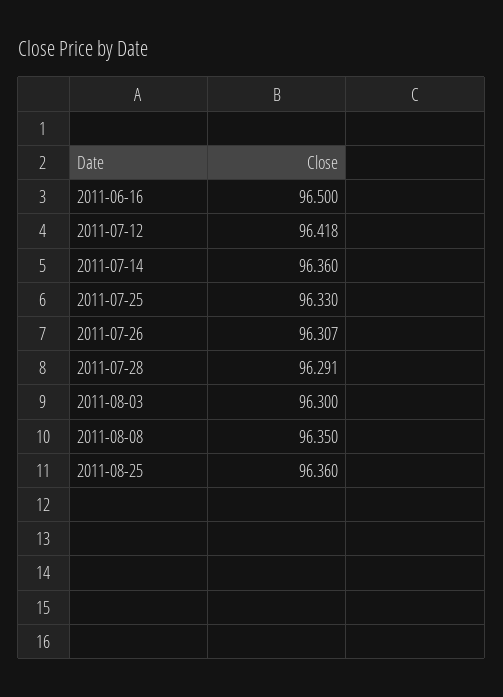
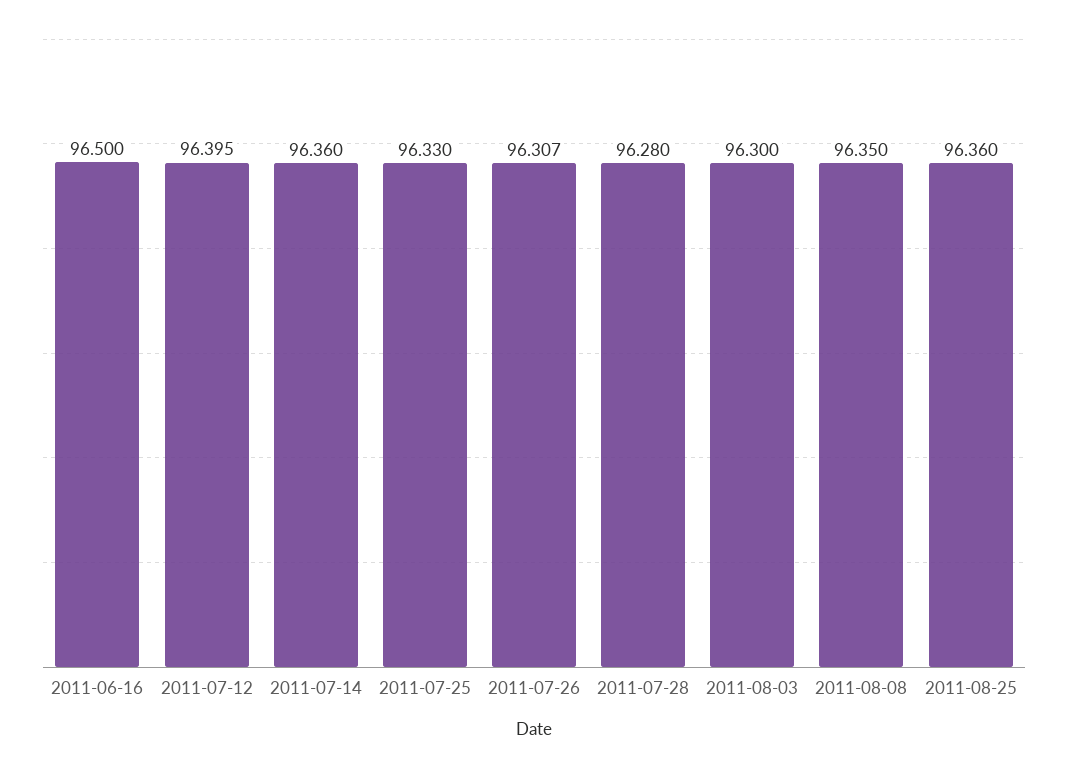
2011-07-12: 96.418 -> 96.395
2011-07-28: 96.291 -> 96.28

